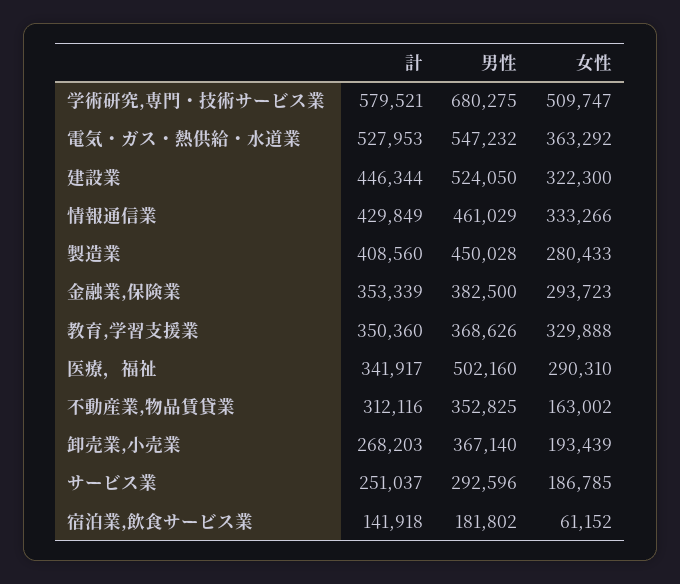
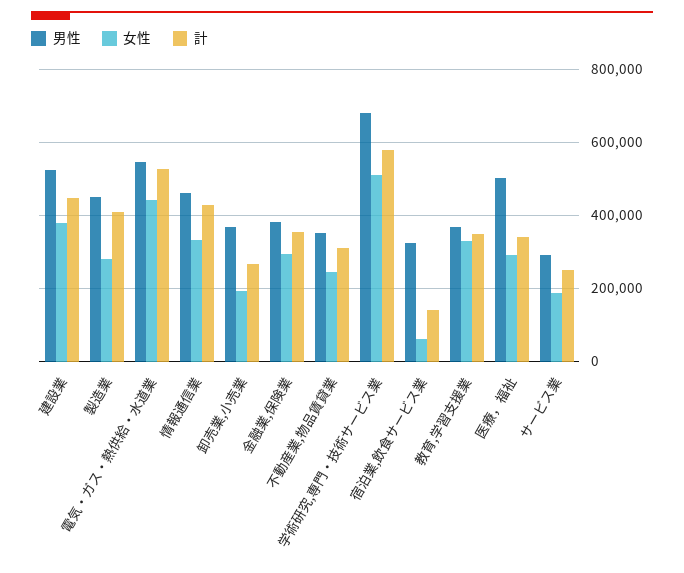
女性, 電気・ガス・熱供給・水道業: 363292 -> 440000
女性, 建設業: 322300 -> 380000
女性, 不動産業,物品賃貸業: 163002 -> 240000
男性, 宿泊業,飲食サービス業: 181802 -> 320000

